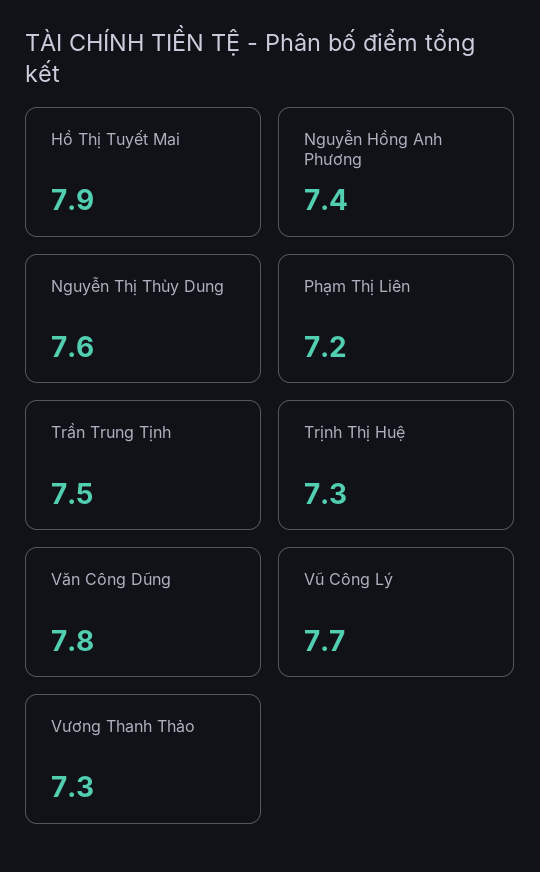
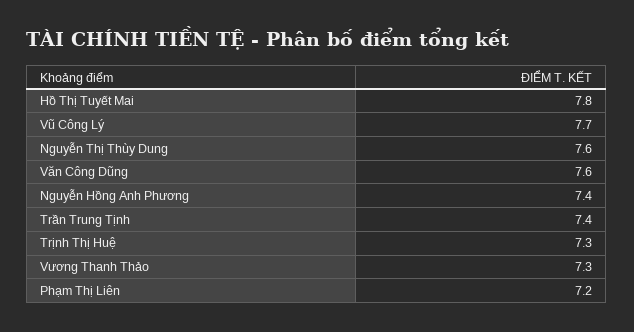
Hồ Thị Tuyết Mai: 7.9 -> 7.8
Trần Trung Tịnh: 7.5 -> 7.4
Văn Công Dũng: 7.8 -> 7.6

